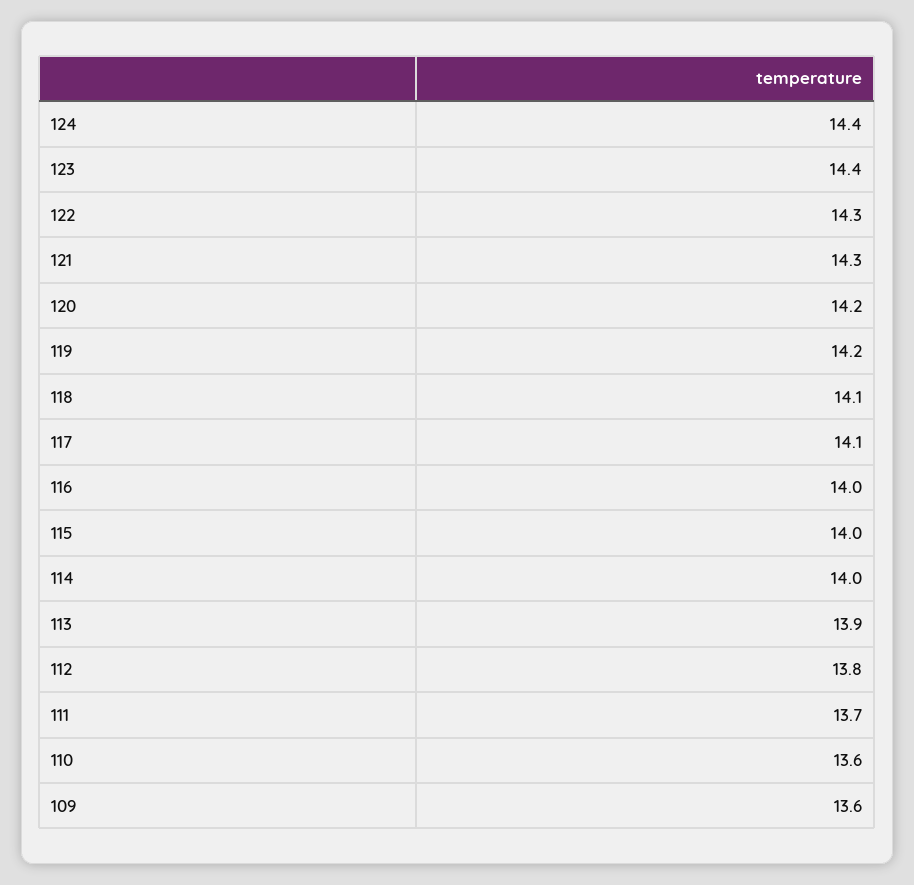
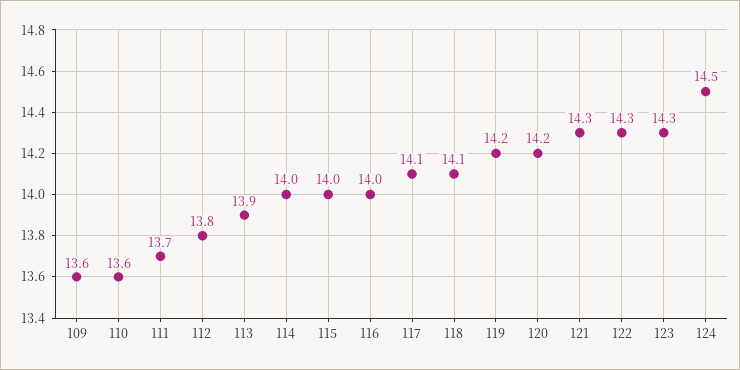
124: 14.4 -> 14.5
123: 14.4 -> 14.3

